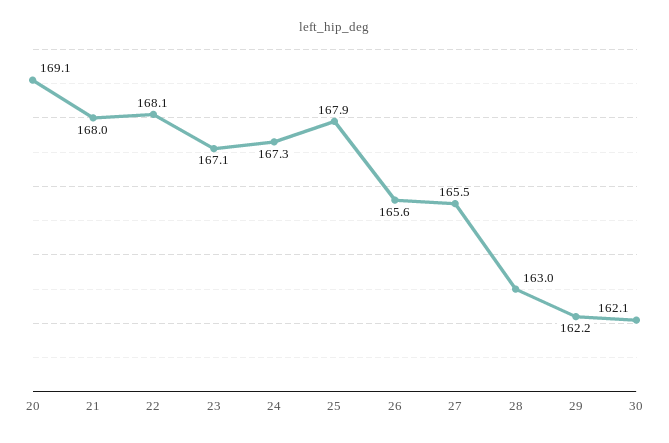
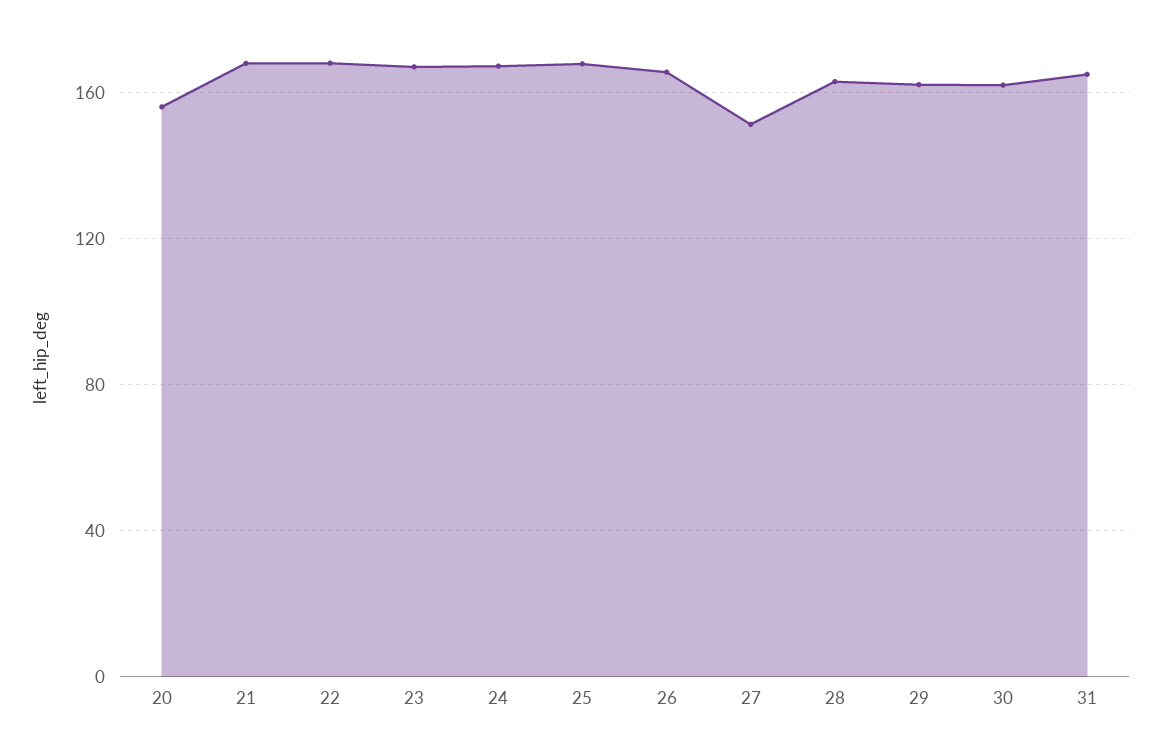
20: 169.1 -> 155
27: 165.5 -> 150
31: none -> 165

